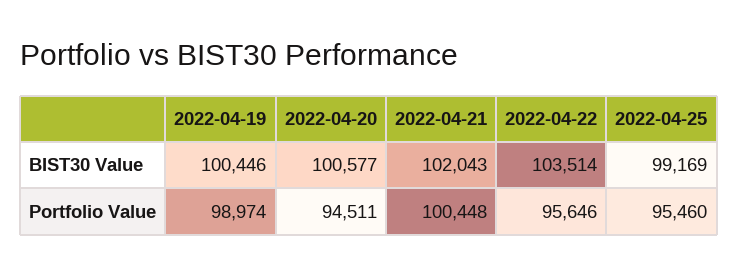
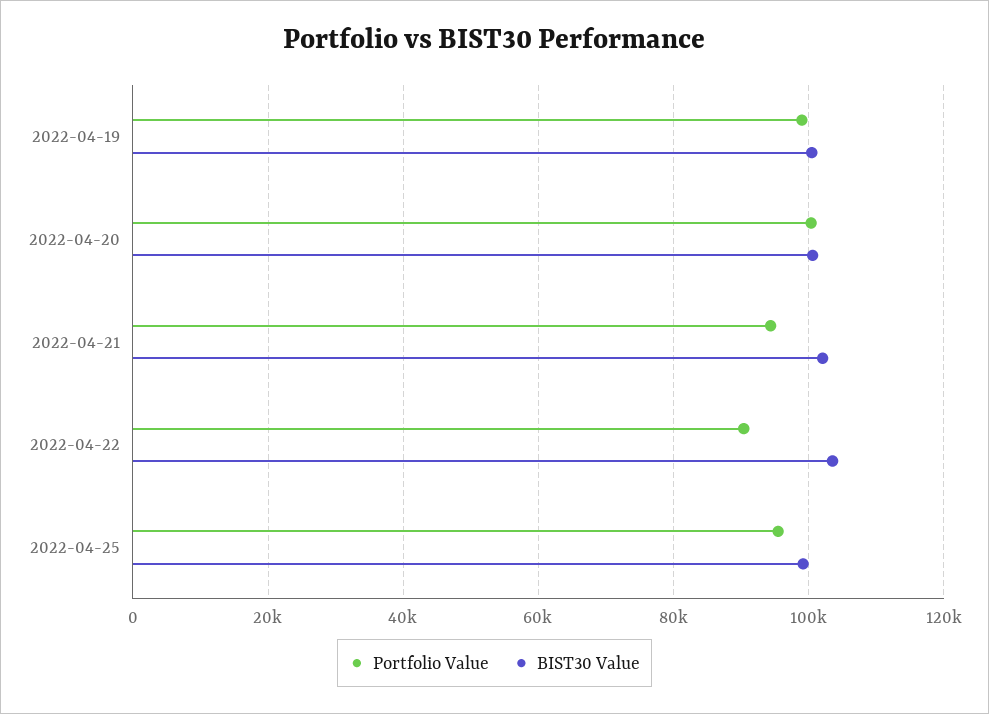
Portfolio Value, 2022-04-20: 94511 -> 100000
Portfolio Value, 2022-04-21: 100448 -> 94000
Portfolio Value, 2022-04-22: 95646 -> 90000

